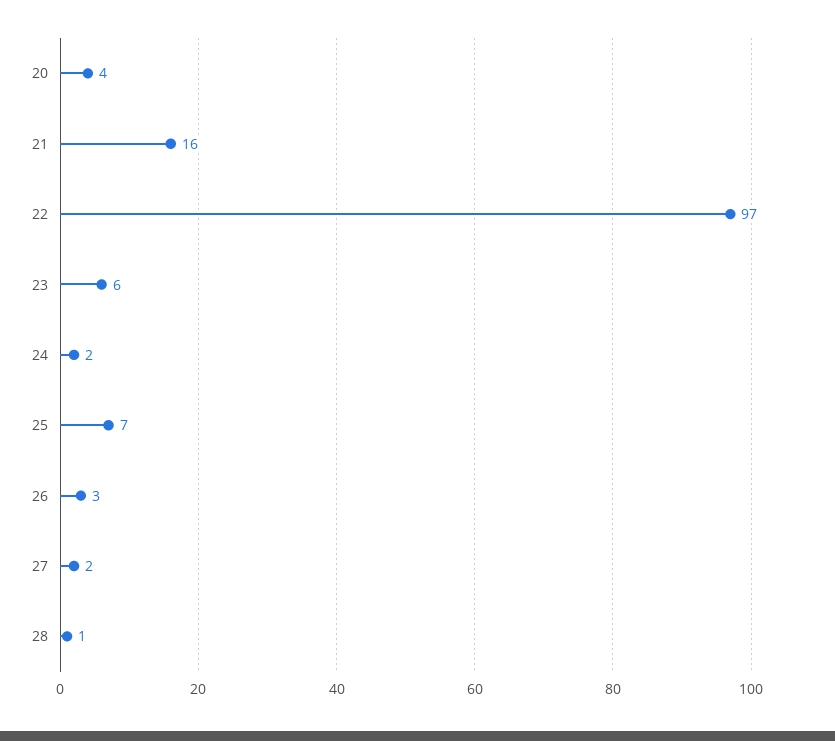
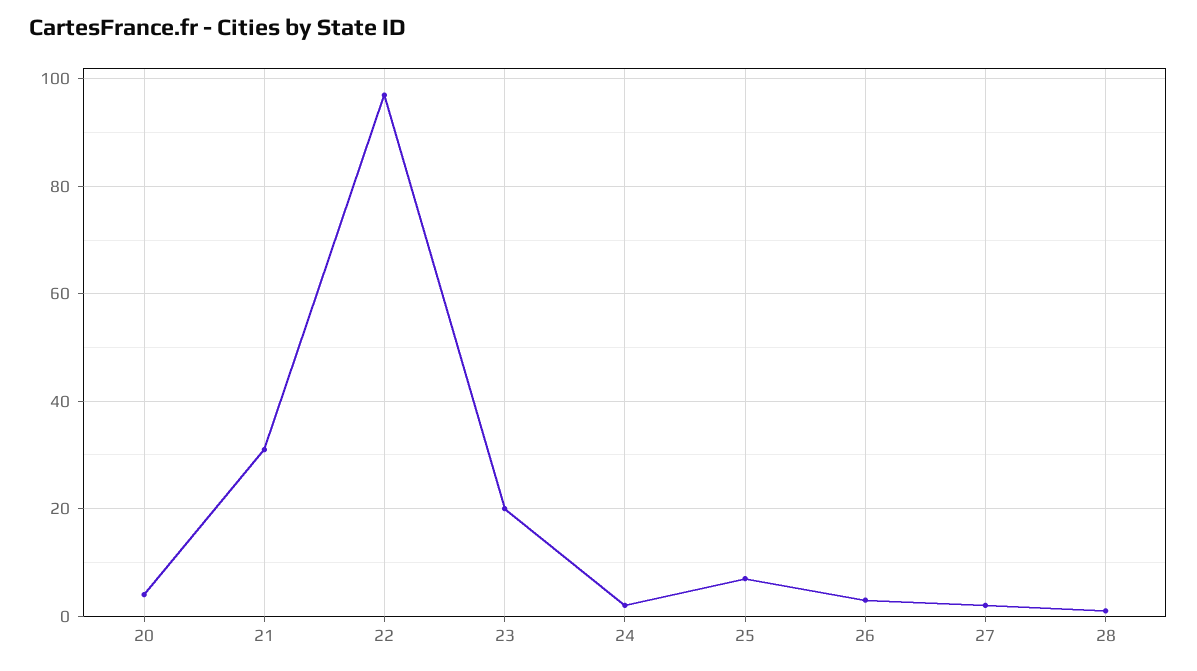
21: 16 -> 30
23: 6 -> 20

